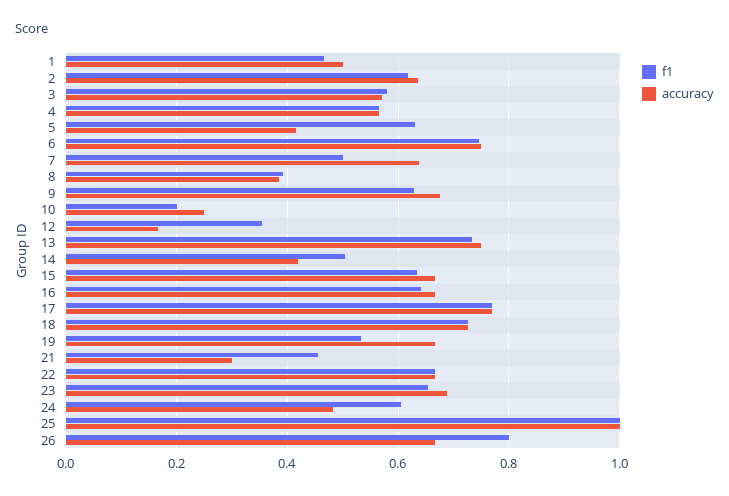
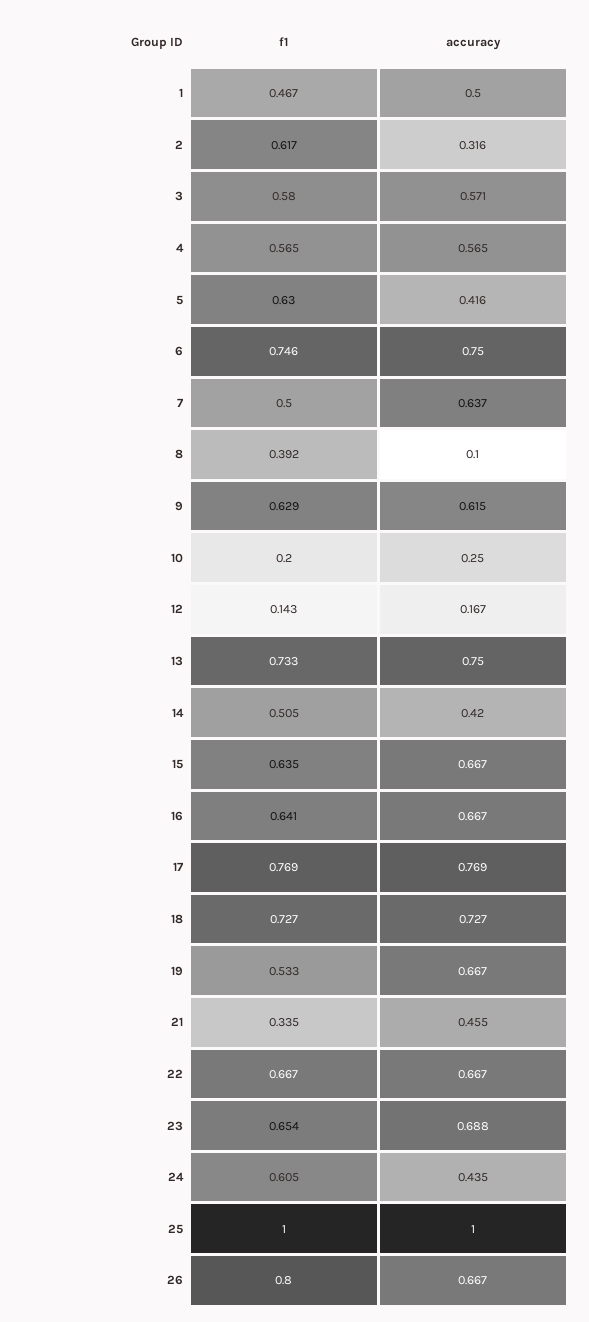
accuracy, 2: 0.64 -> 0.316
accuracy, 8: 0.38 -> 0.1
accuracy, 9: 0.68 -> 0.615
f1, 12: 0.36 -> 0.143
f1, 21: 0.46 -> 0.335
accuracy, 21: 0.3 -> 0.455
accuracy, 24: 0.48 -> 0.435

